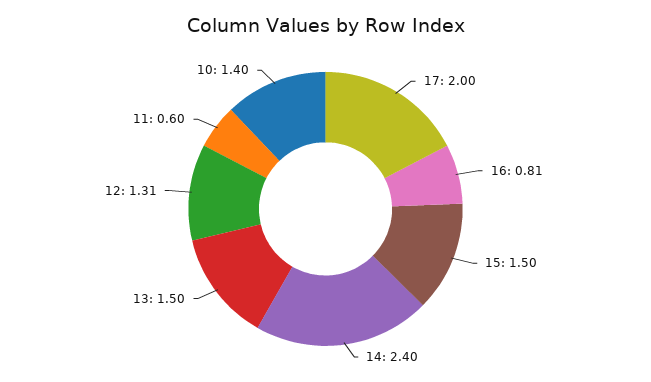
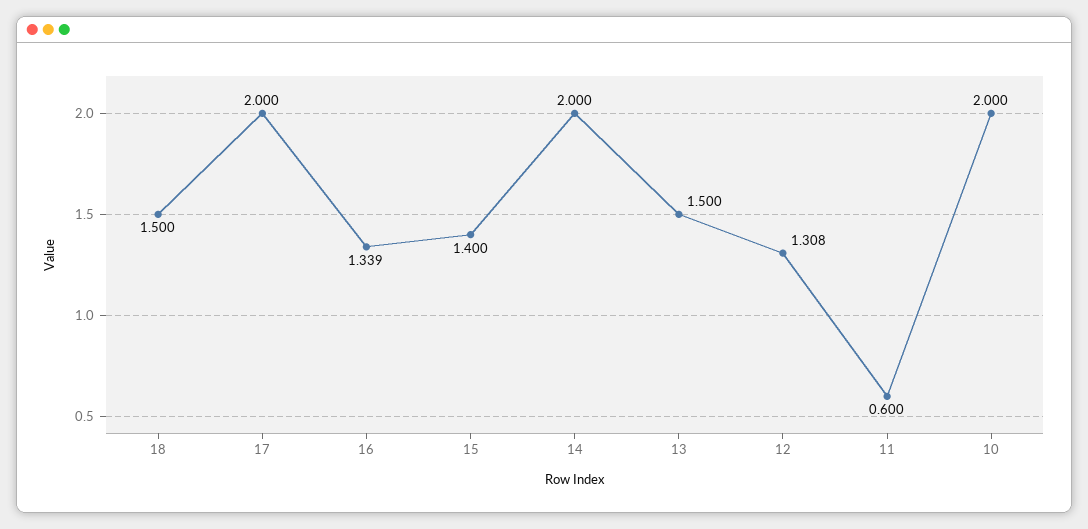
16: 0.81 -> 1.339
15: 1.5 -> 1.4
14: 2.4 -> 2
10: 1.4 -> 2
18: none -> 1.5

